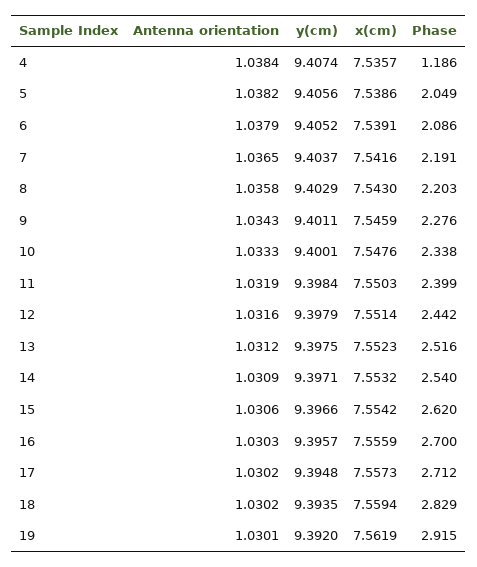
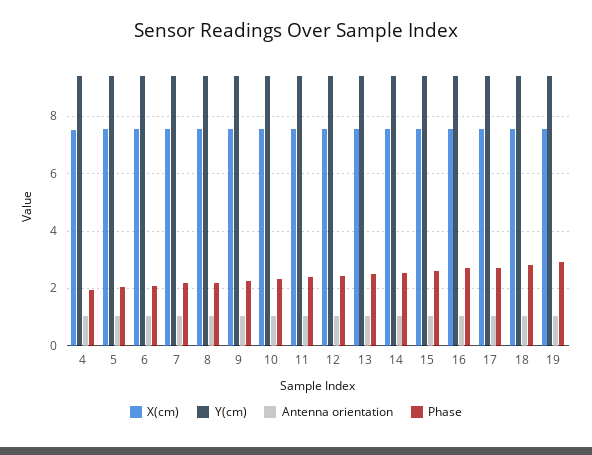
Phase, 4: 1.186 -> 2

